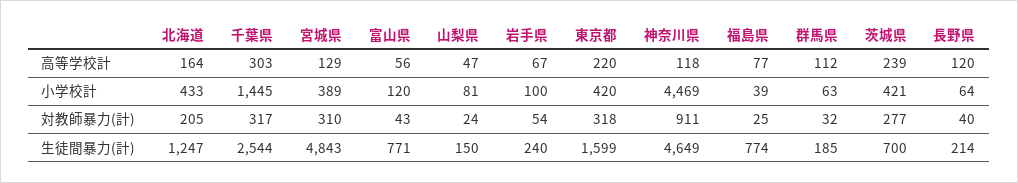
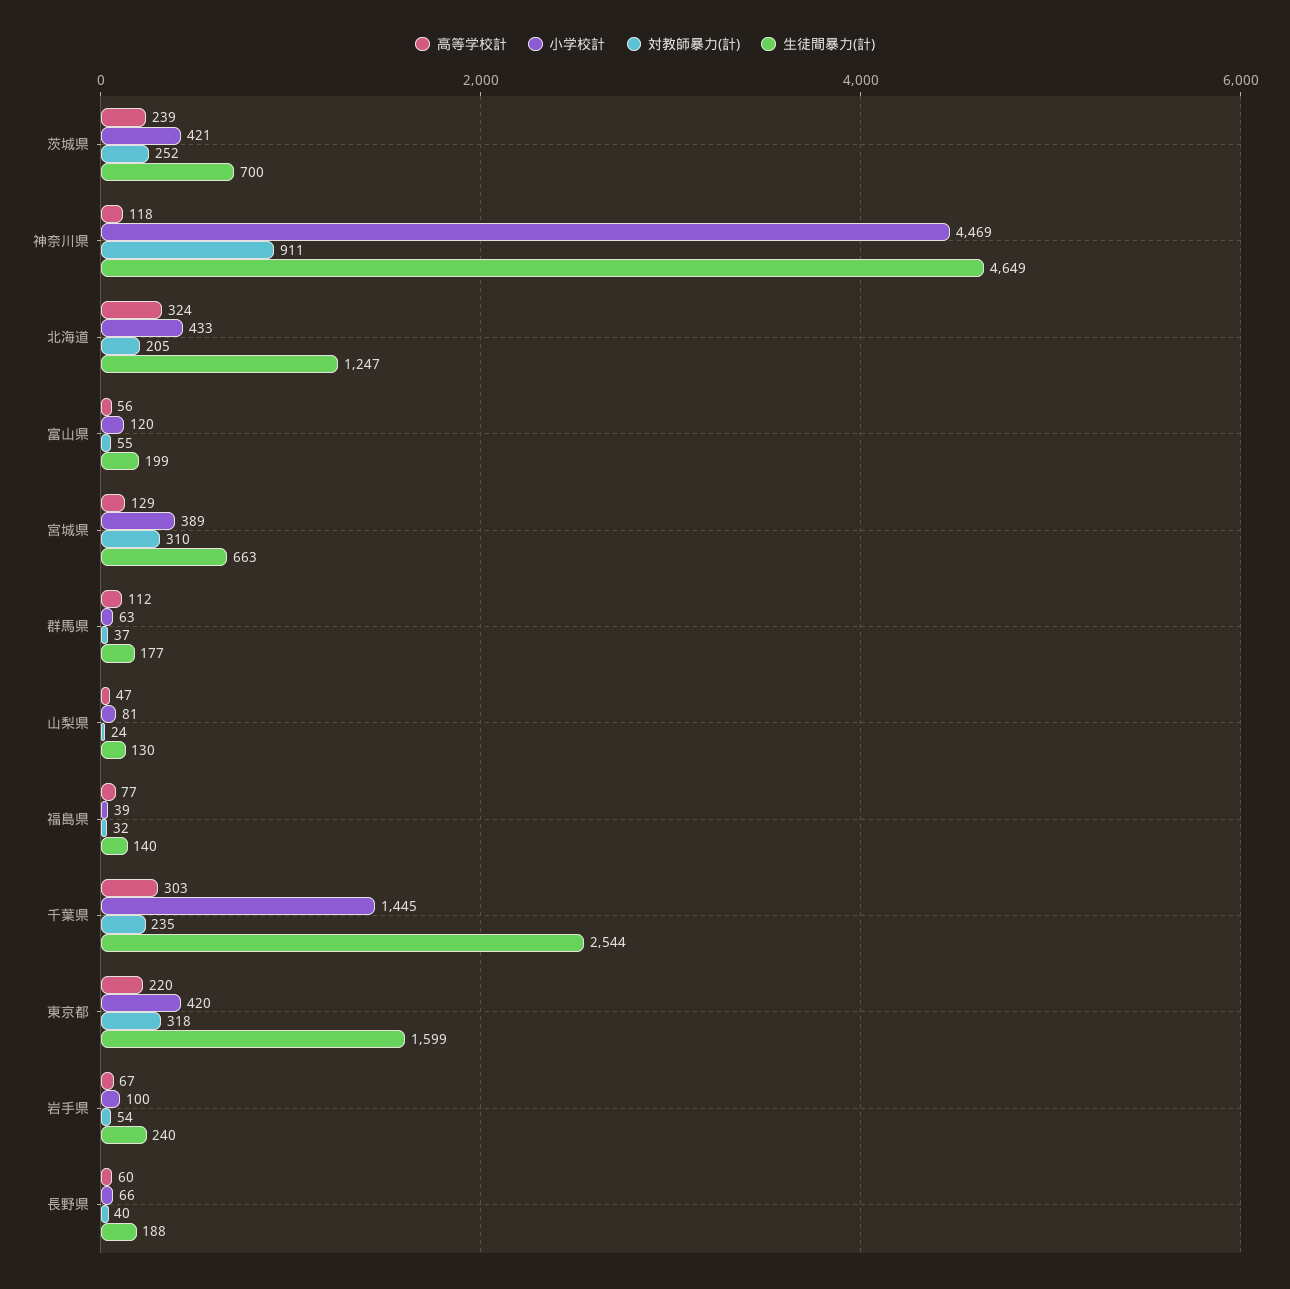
高等学校計, 北海道: 164 -> 324
高等学校計, 長野県: 120 -> 60
小学校計, 長野県: 64 -> 66
対教師暴力(計), 千葉県: 317 -> 235
対教師暴力(計), 富山県: 43 -> 55
対教師暴力(計), 福島県: 25 -> 32
対教師暴力(計), 群馬県: 32 -> 37
対教師暴力(計), 茨城県: 277 -> 252
生徒間暴力(計), 宮城県: 4843 -> 663
生徒間暴力(計), 富山県: 771 -> 199
生徒間暴力(計), 山梨県: 150 -> 130
生徒間暴力(計), 福島県: 774 -> 140
生徒間暴力(計), 群馬県: 185 -> 177
生徒間暴力(計), 長野県: 214 -> 188

